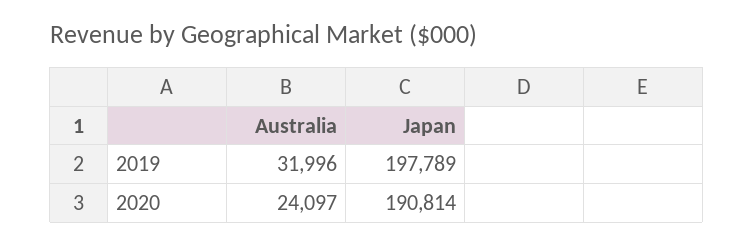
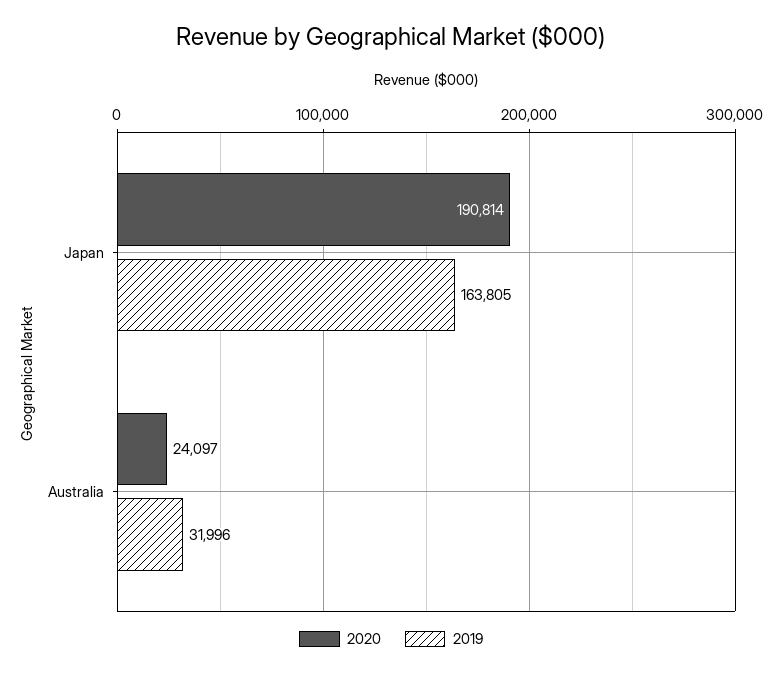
2019, Japan: 197789 -> 163805

